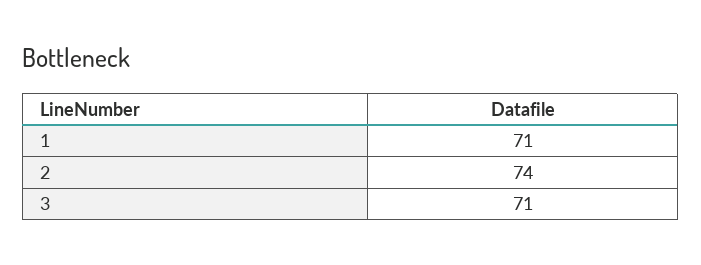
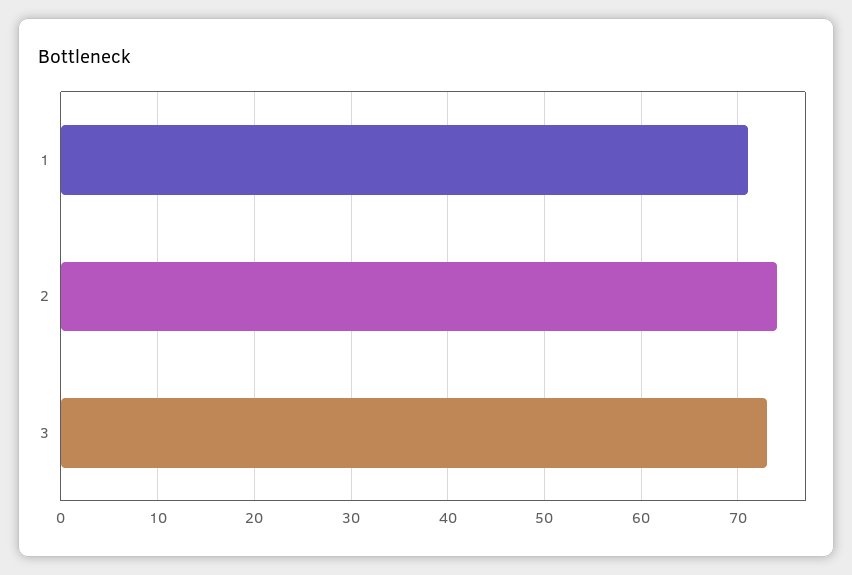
3: 71 -> 73

